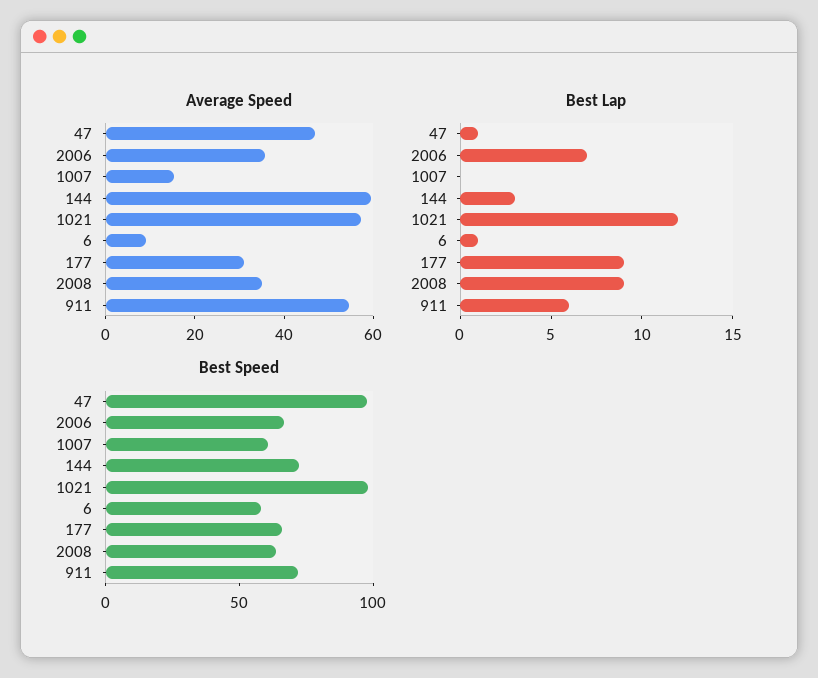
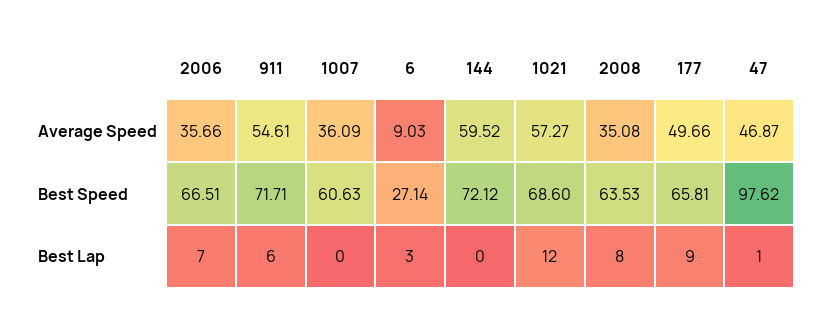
Average Speed, 1007: 15 -> 36.09
Average Speed, 177: 30 -> 49.66
Best Lap, 144: 3 -> 0
Best Lap, 6: 1 -> 3
Best Lap, 2008: 9 -> 8
Best Speed, 1021: 100 -> 68.6
Best Speed, 6: 60 -> 27.14

